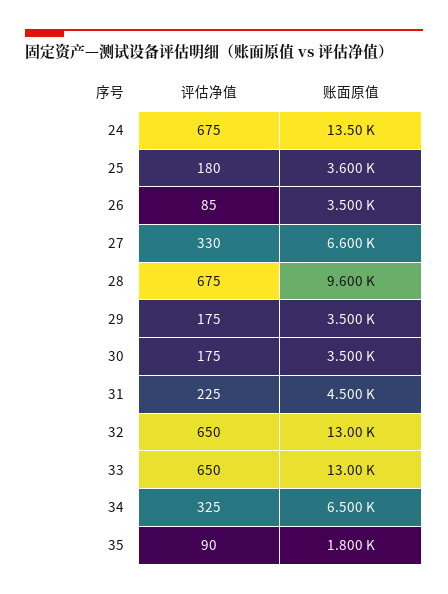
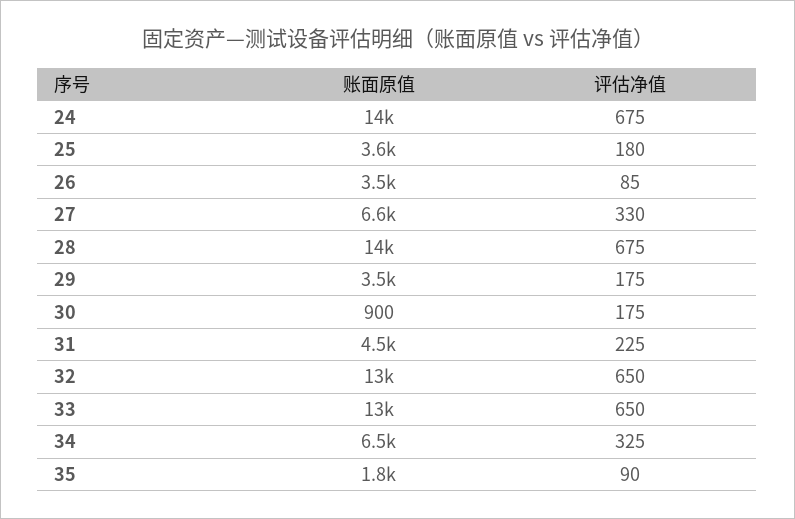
账面原值, 28: 9600 -> 14000
账面原值, 30: 3500 -> 900

